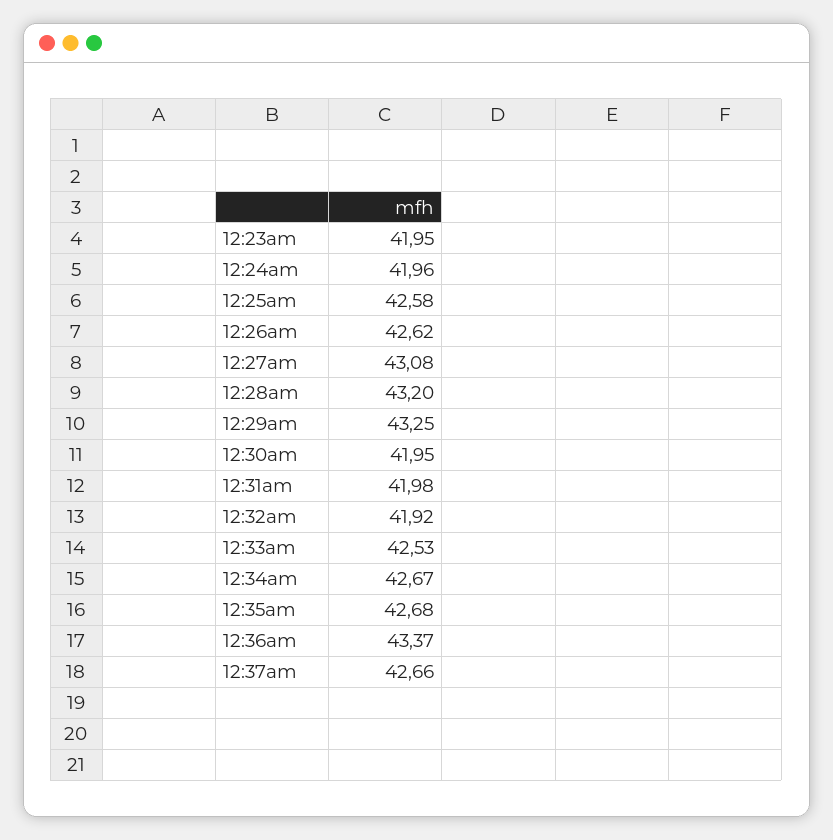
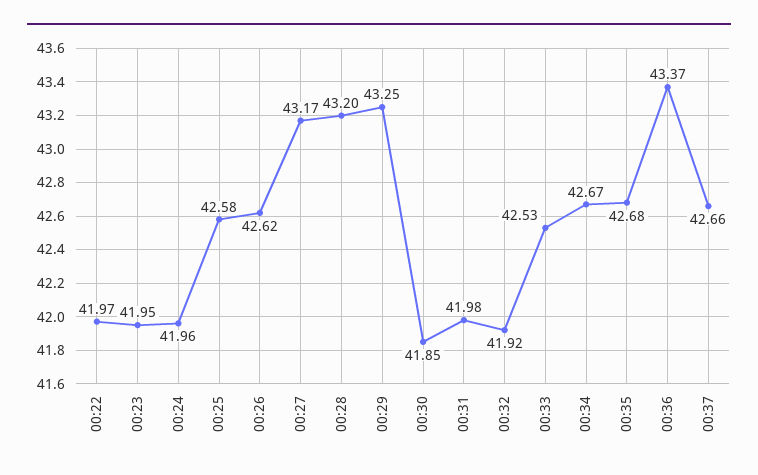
12:27am: 43.08 -> 43.17
12:30am: 41.95 -> 41.85
00:22: none -> 41.97

